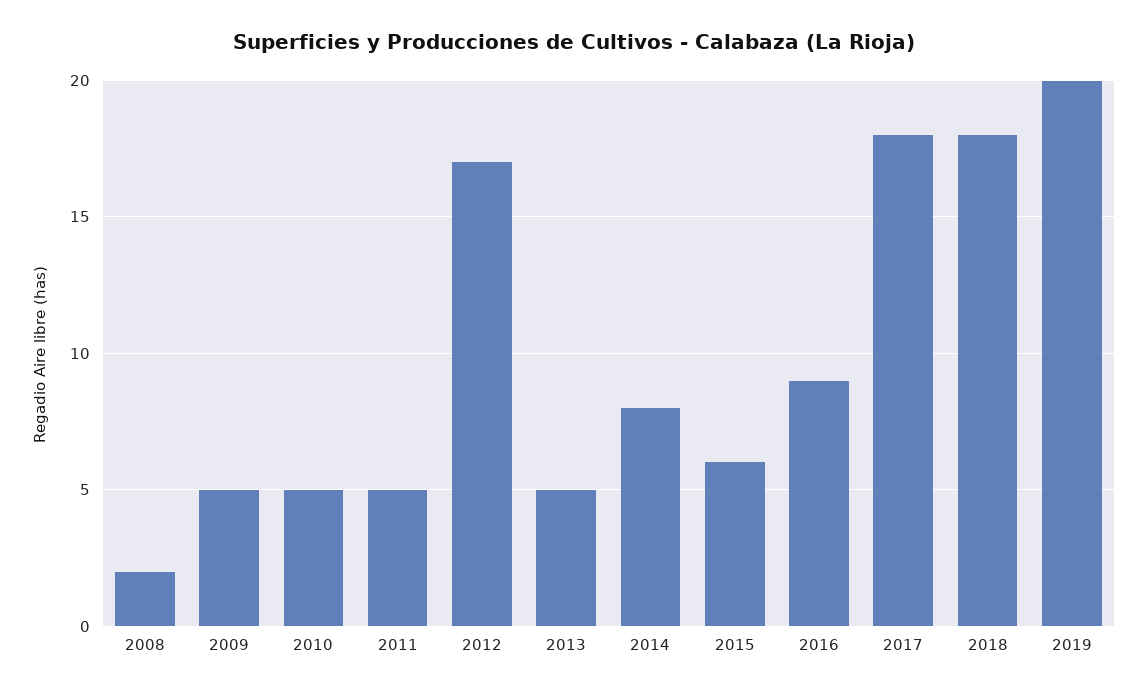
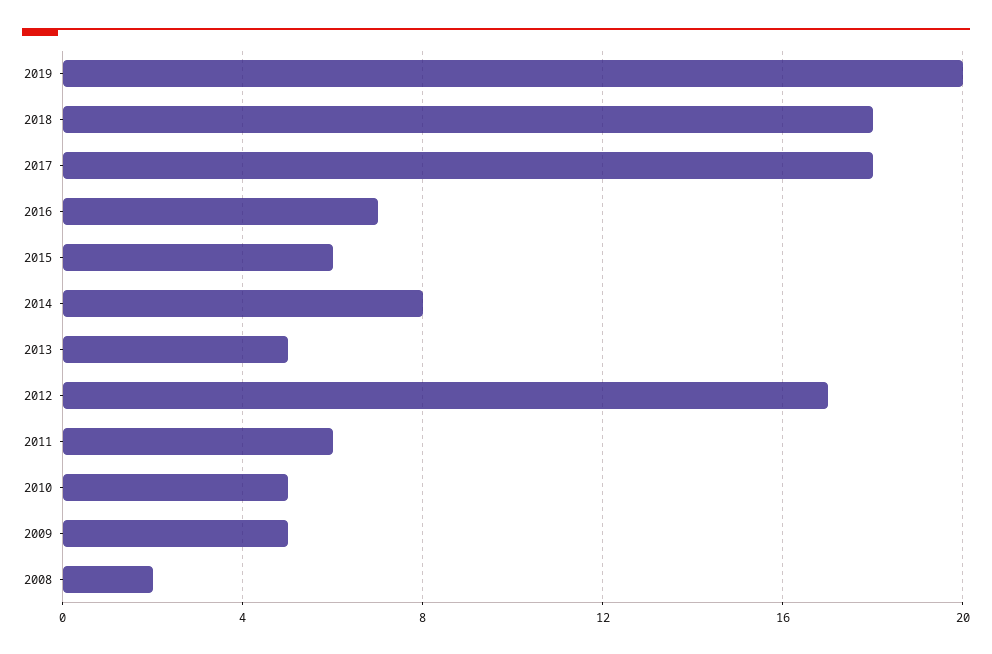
2011: 5 -> 6
2016: 9 -> 7

